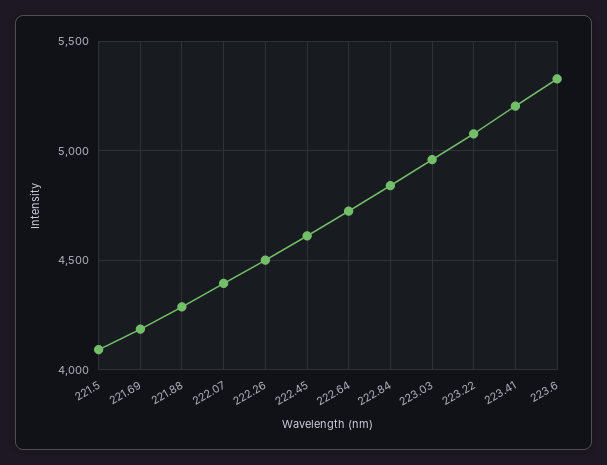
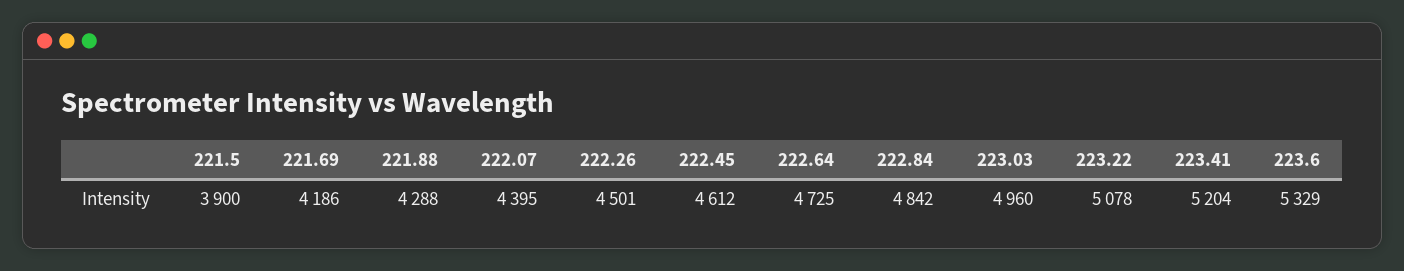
221.5: 4100 -> 3900

